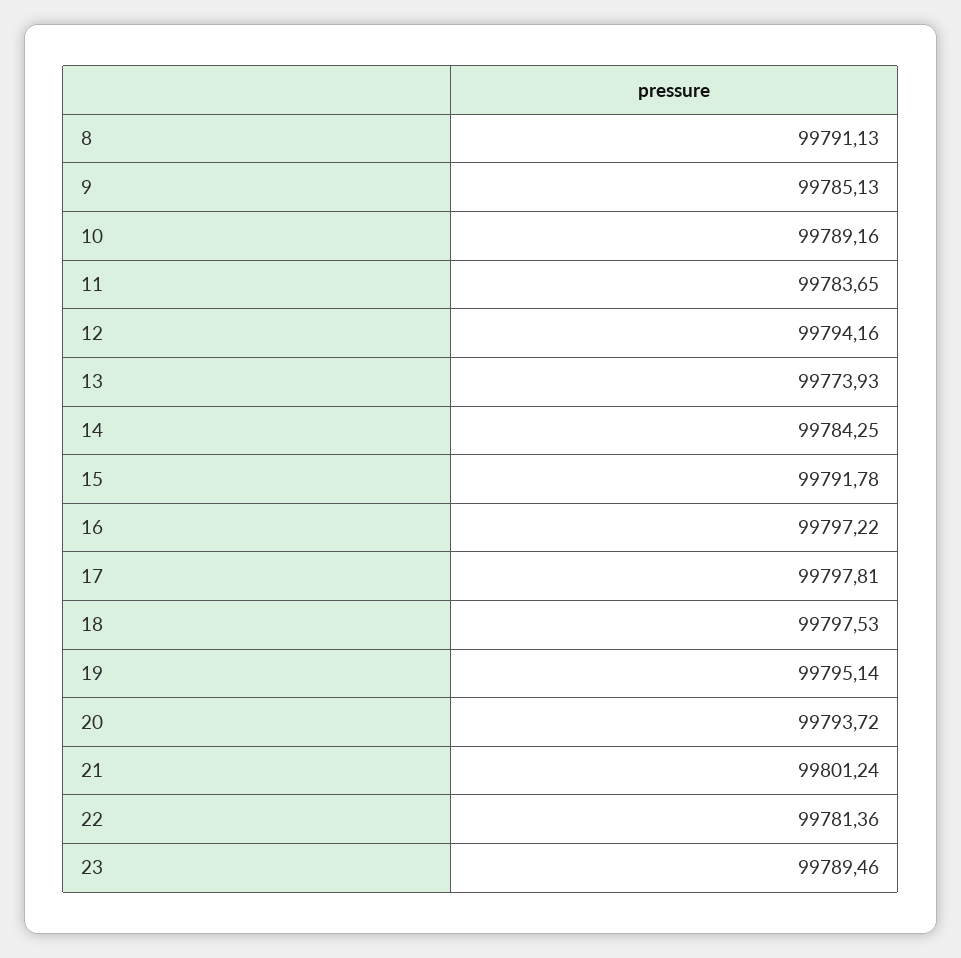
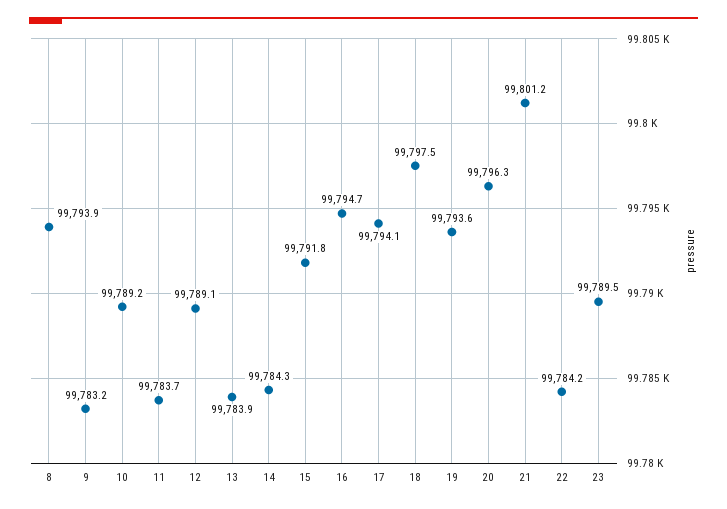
8: 99791.13 -> 99793.9
9: 99785.13 -> 99783.2
12: 99794.16 -> 99789.1
13: 99773.93 -> 99783.9
16: 99797.22 -> 99794.7
17: 99797.81 -> 99794.1
19: 99795.14 -> 99793.6
20: 99793.72 -> 99796.3
22: 99781.36 -> 99784.2

